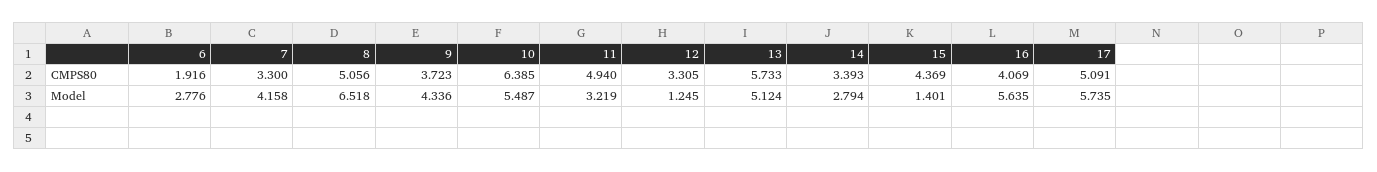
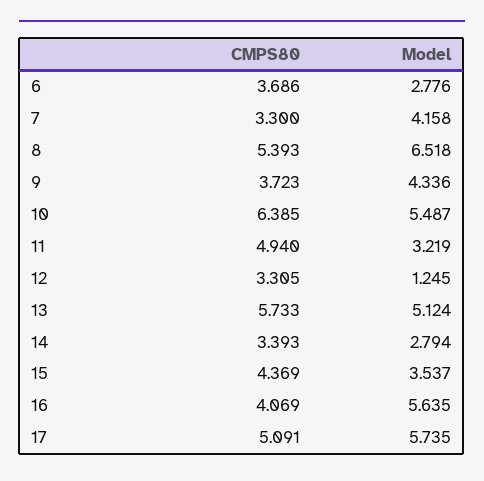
6, CMPS80: 1.916 -> 3.686
8, CMPS80: 5.056 -> 5.393
15, Model: 1.401 -> 3.537

